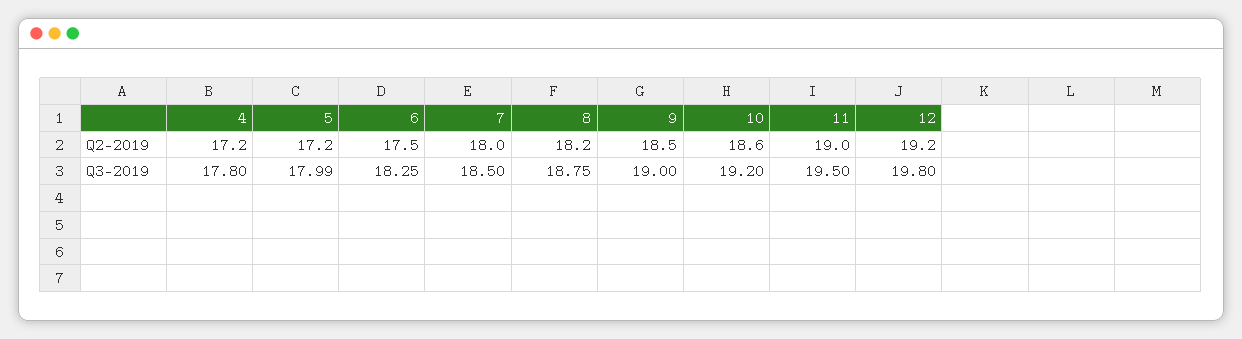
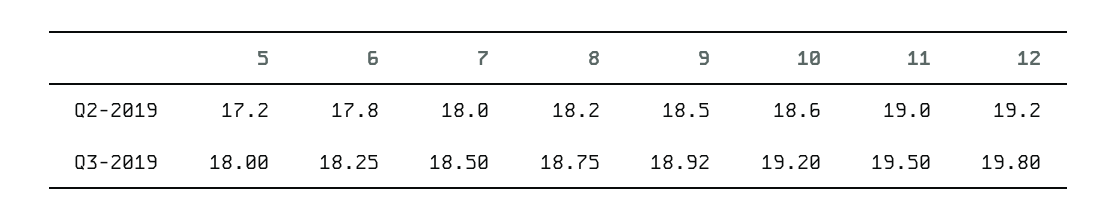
4, Q2-2019: 17.2 -> none
6, Q2-2019: 17.5 -> 17.8
4, Q3-2019: 17.8 -> none
5, Q3-2019: 17.99 -> 18
9, Q3-2019: 19 -> 18.92

